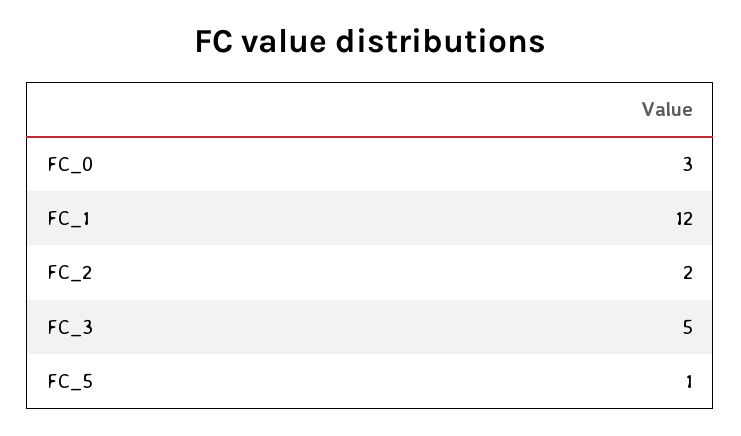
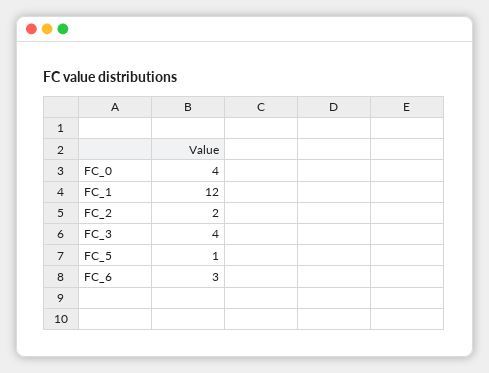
FC_0: 3 -> 4
FC_3: 5 -> 4
FC_6: none -> 3

